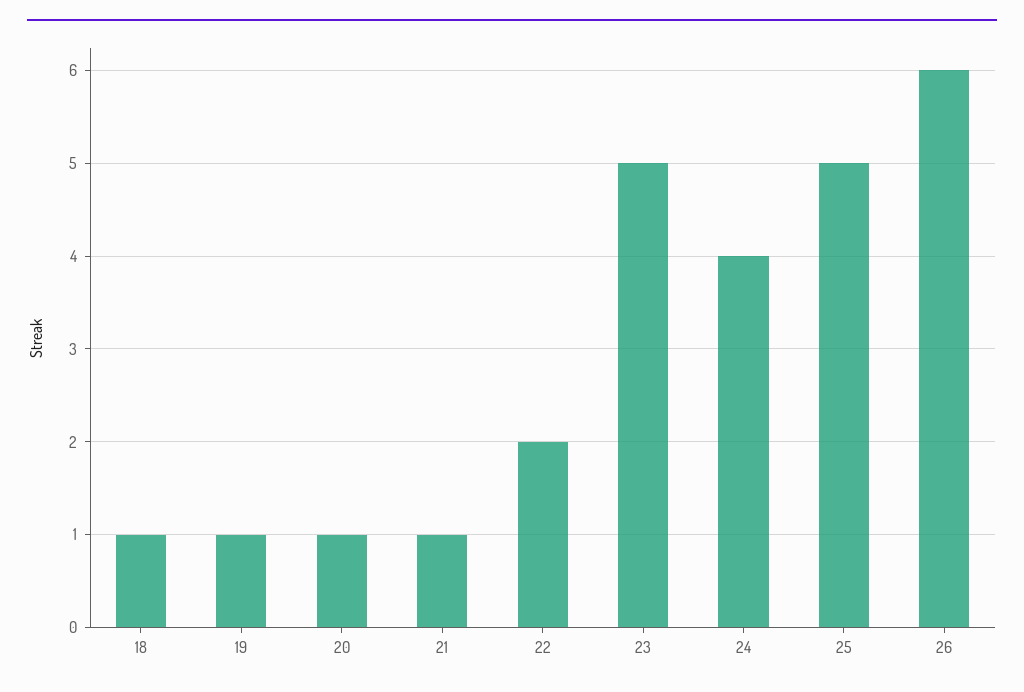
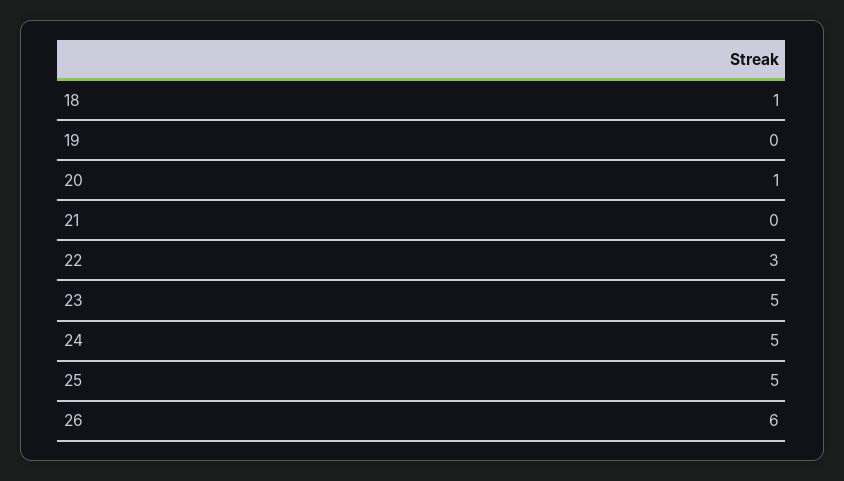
19: 1 -> 0
21: 1 -> 0
22: 2 -> 3
24: 4 -> 5

